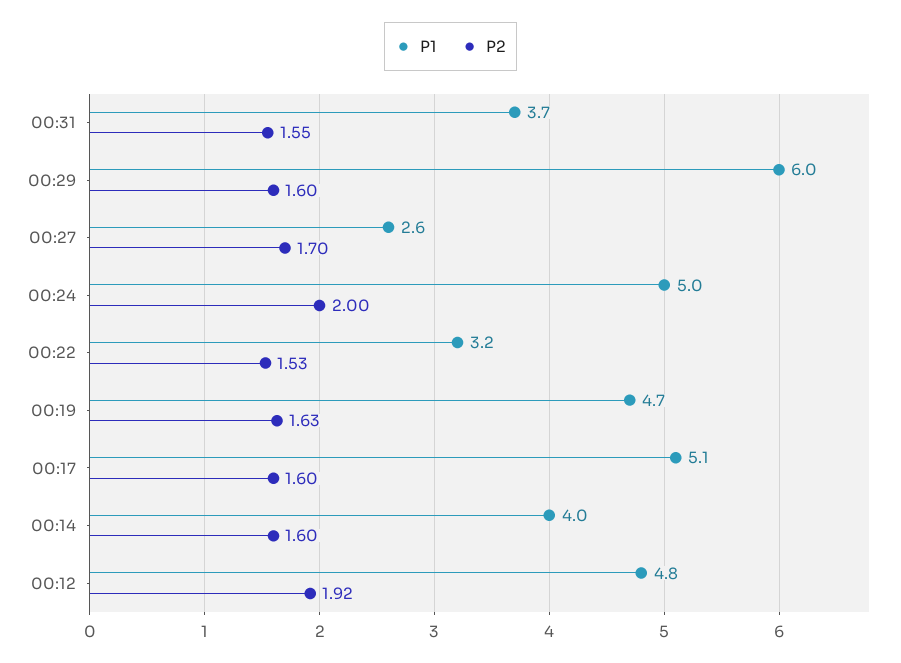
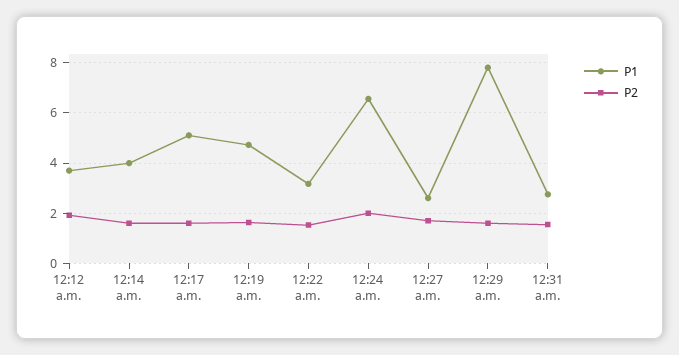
P1, 00:31: 3.7 -> 2.75
P1, 00:29: 6 -> 7.75
P1, 00:24: 5 -> 6.5
P1, 00:12: 4.8 -> 3.75

